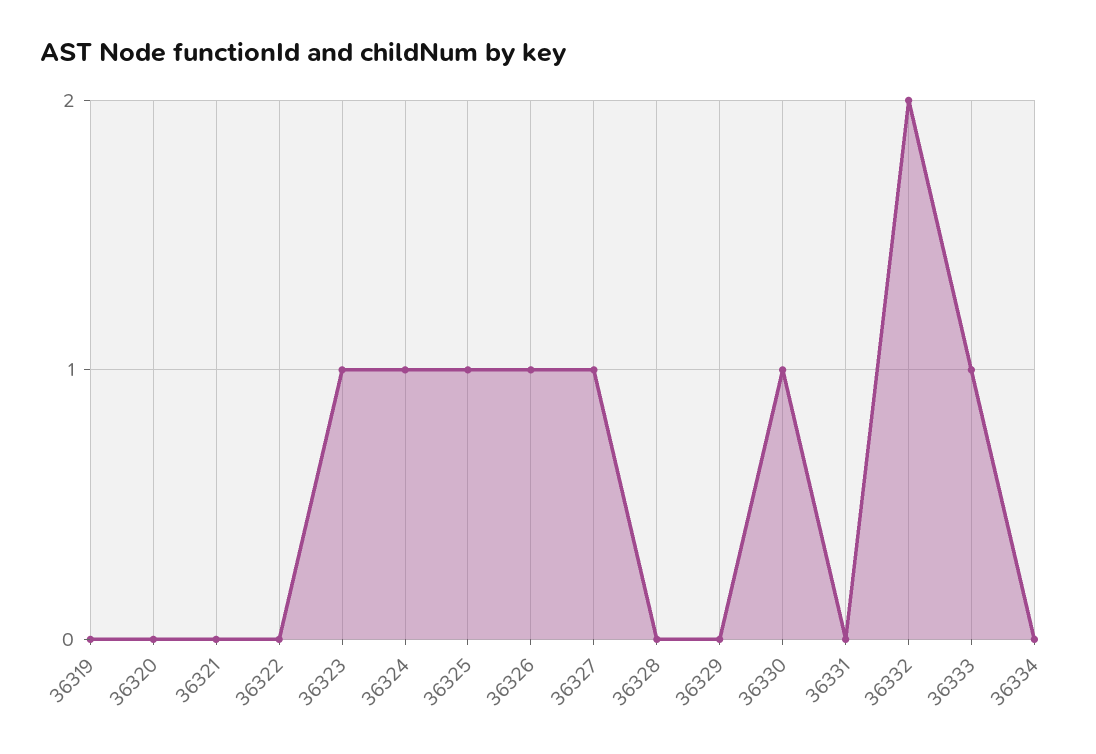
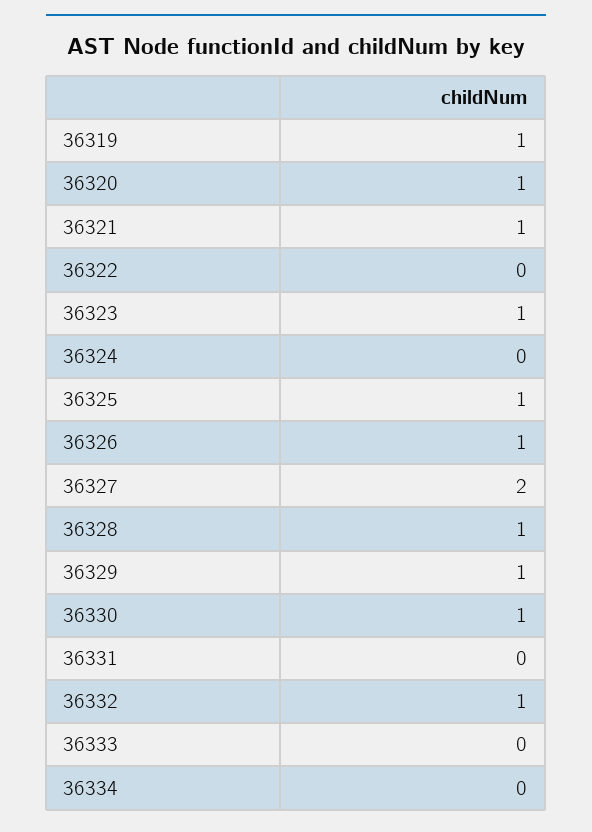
36319: 0 -> 1
36320: 0 -> 1
36321: 0 -> 1
36324: 1 -> 0
36327: 1 -> 2
36328: 0 -> 1
36329: 0 -> 1
36332: 2 -> 1
36333: 1 -> 0

